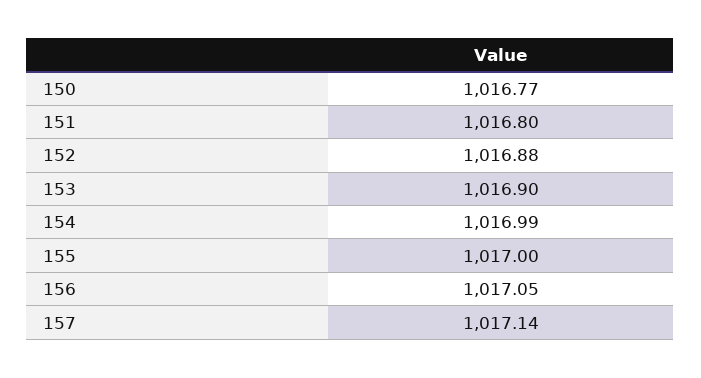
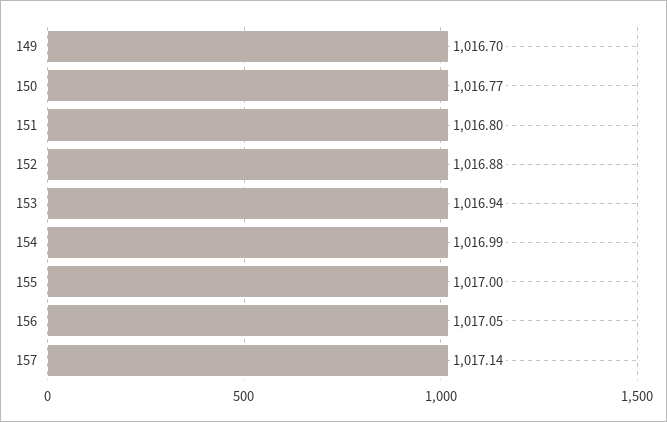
153: 1016.9 -> 1016.94
149: none -> 1016.7

